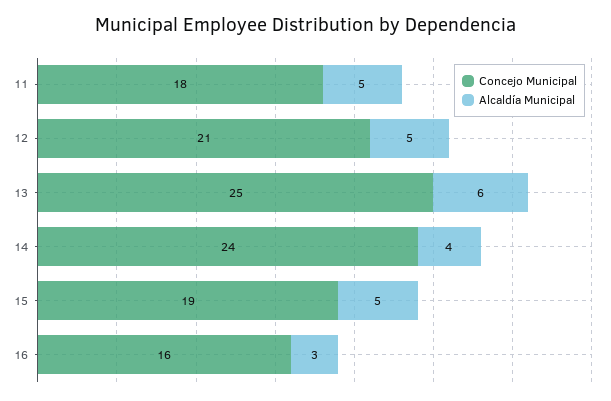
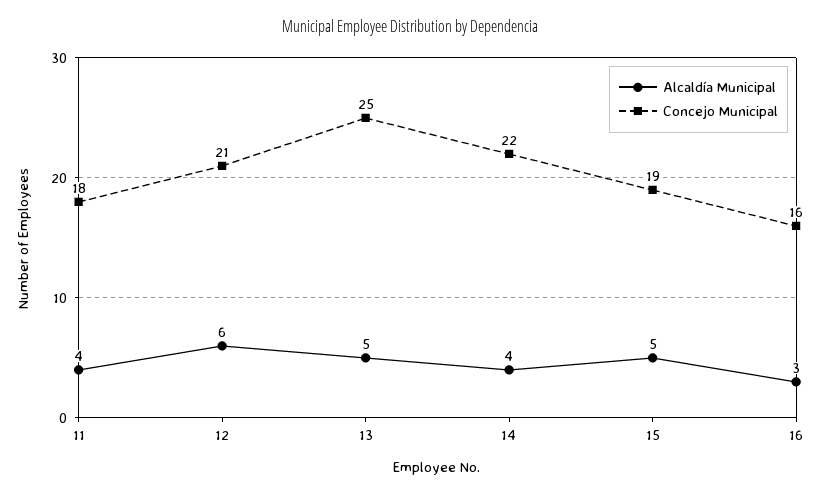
Alcaldía Municipal, 11: 5 -> 4
Alcaldía Municipal, 12: 5 -> 6
Alcaldía Municipal, 13: 6 -> 5
Concejo Municipal, 14: 24 -> 22

